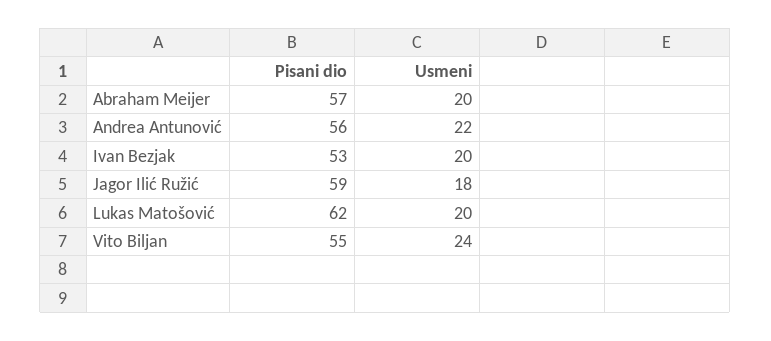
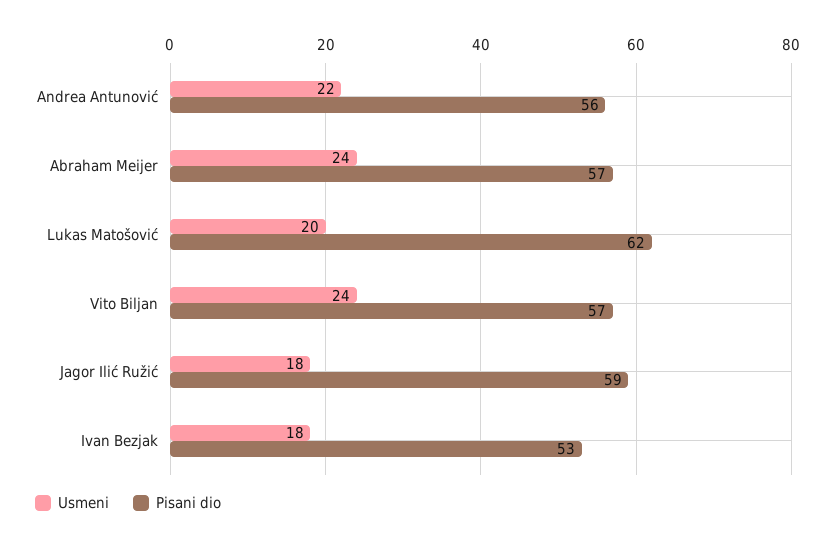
Usmeni, Abraham Meijer: 20 -> 24
Usmeni, Ivan Bezjak: 20 -> 18
Pisani dio, Vito Biljan: 55 -> 57

